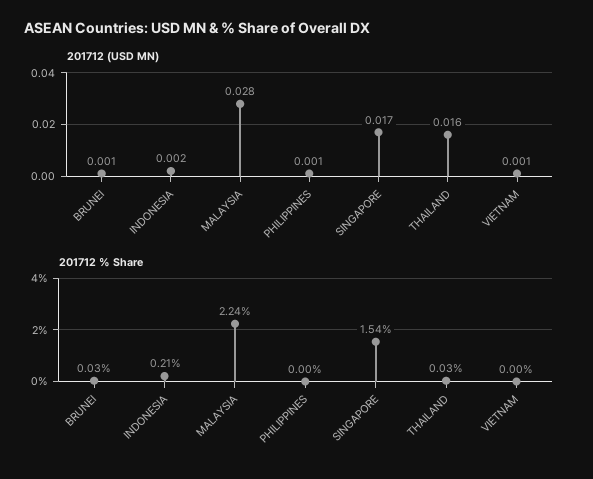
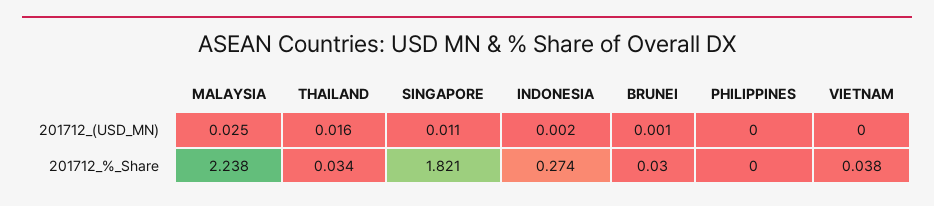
201712 (USD MN), MALAYSIA: 0.028 -> 0.025
201712 (USD MN), PHILIPPINES: 0.001 -> 0
201712 (USD MN), SINGAPORE: 0.017 -> 0.011
201712 (USD MN), VIETNAM: 0.001 -> 0
201712 % Share, INDONESIA: 0.21 -> 0.274
201712 % Share, SINGAPORE: 1.54 -> 1.821
201712 % Share, VIETNAM: 0 -> 0.038

